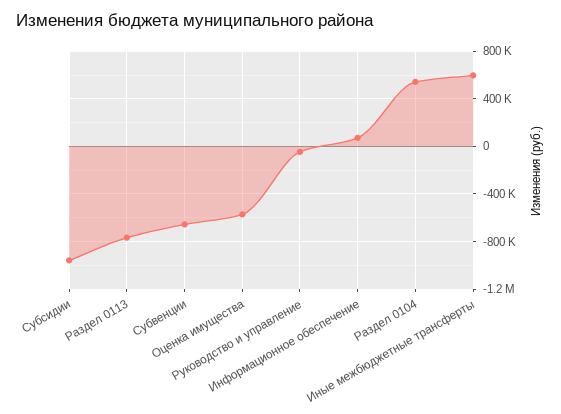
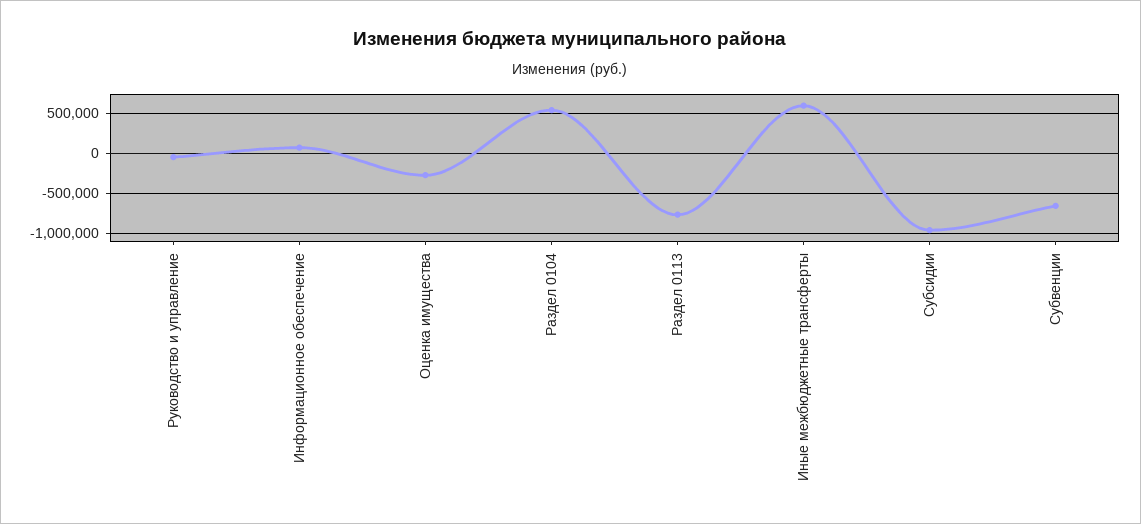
Оценка имущества: -600000 -> -300000

